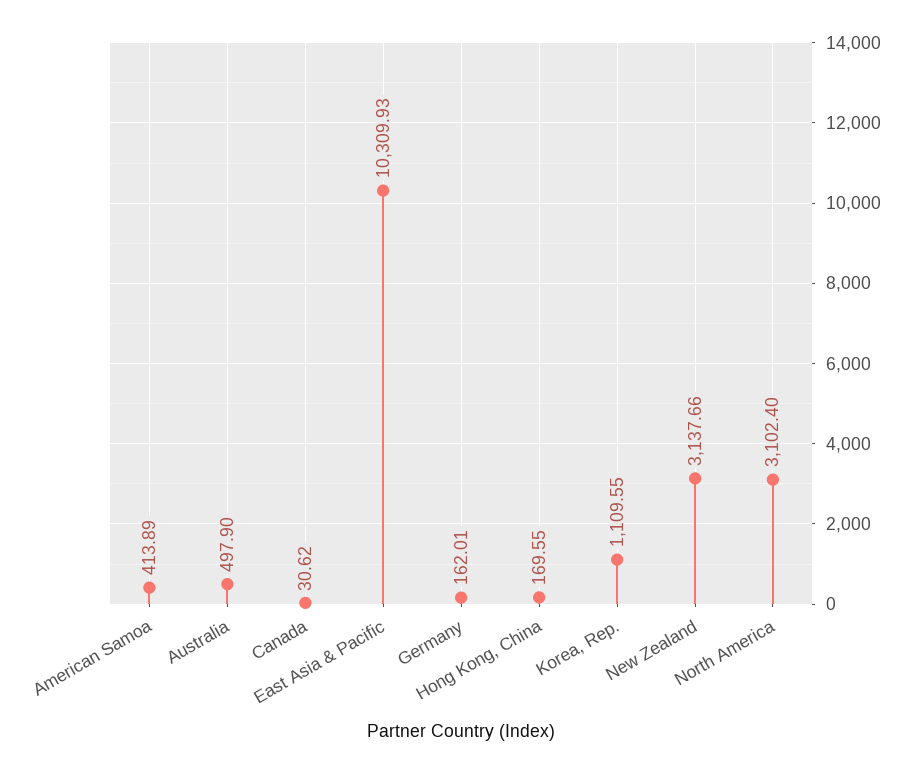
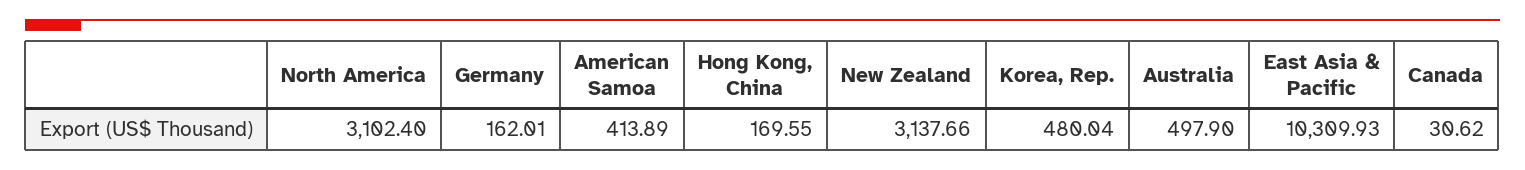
Korea, Rep.: 1109.55 -> 480.04

